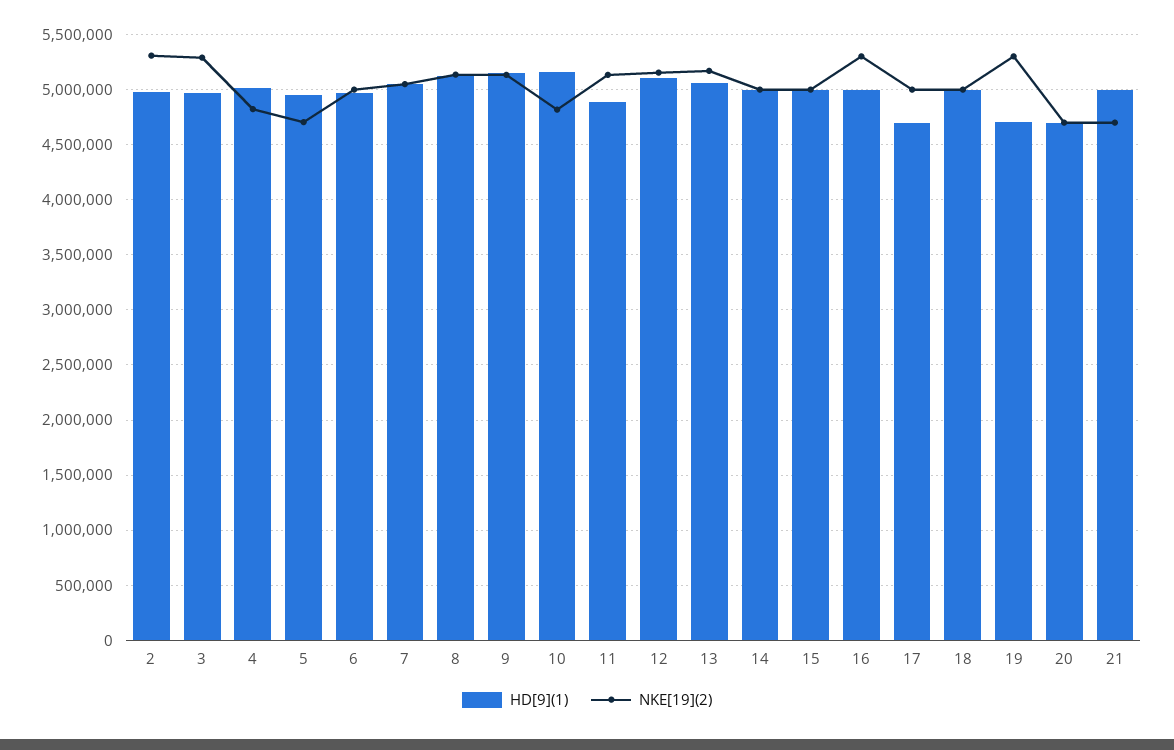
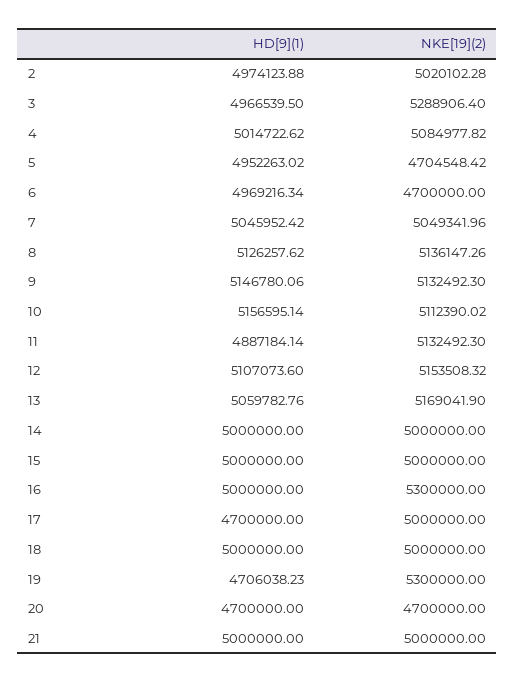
NKE[19](2), 2: 5300000 -> 5020102.28
NKE[19](2), 4: 4800000 -> 5084977.82
NKE[19](2), 6: 5000000 -> 4700000
NKE[19](2), 10: 4800000 -> 5112390.02
NKE[19](2), 21: 4700000 -> 5000000

